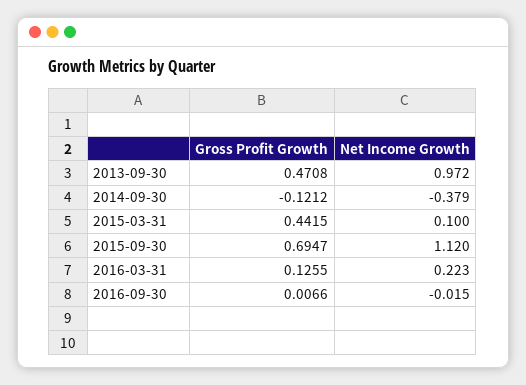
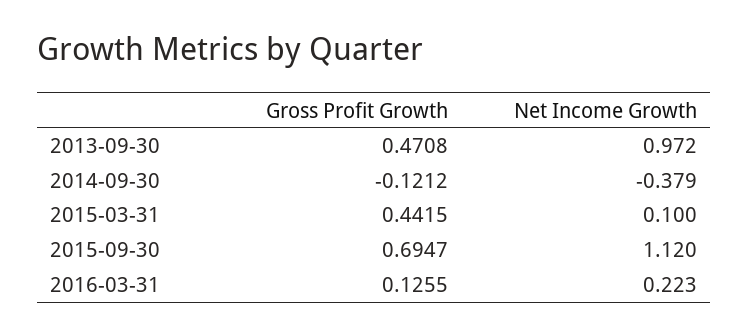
Gross Profit Growth, 2016-09-30: 0.0066 -> none
Net Income Growth, 2016-09-30: -0.015 -> none

